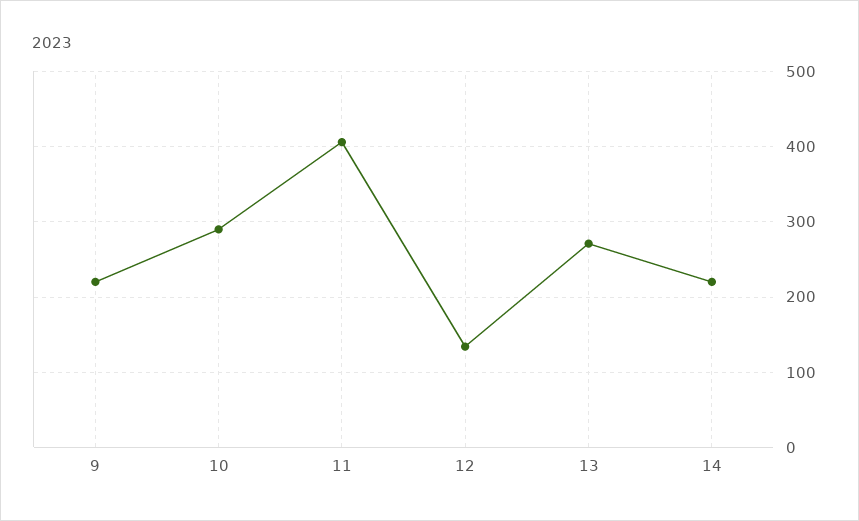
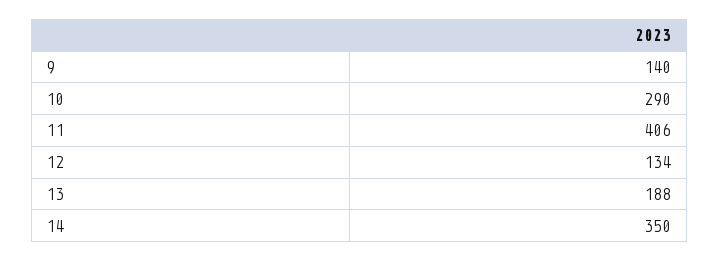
9: 220 -> 140
13: 270 -> 188
14: 220 -> 350

